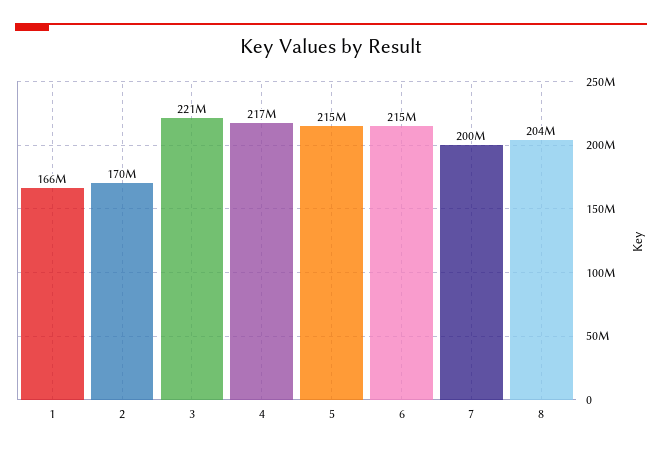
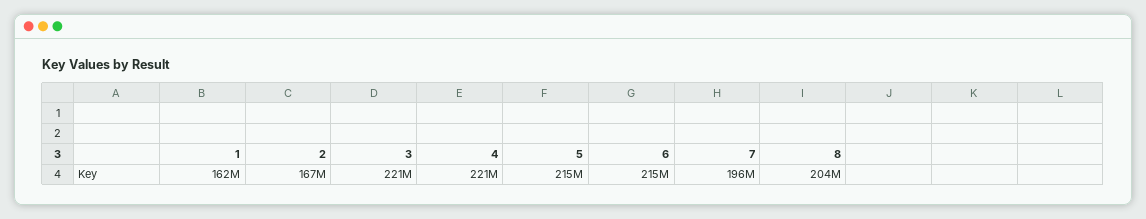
1: 166000000 -> 162000000
2: 170000000 -> 167000000
4: 217000000 -> 221000000
7: 200000000 -> 196000000

